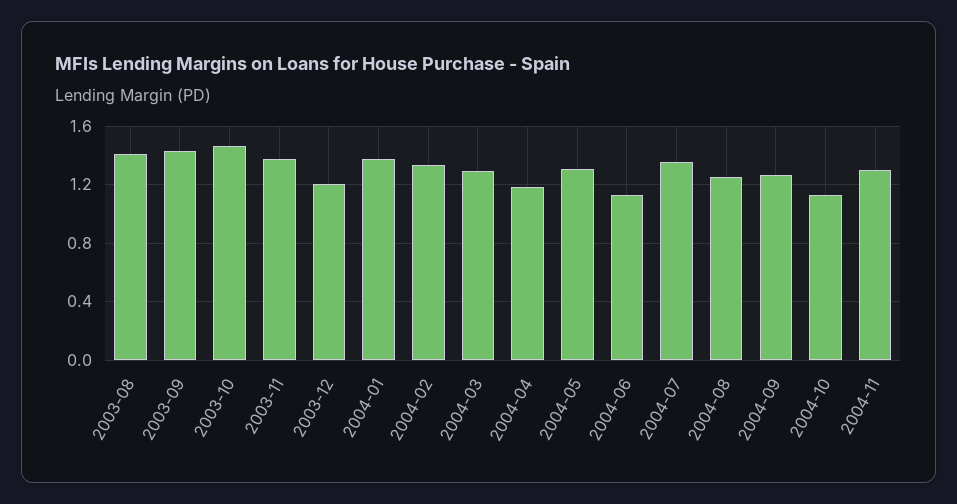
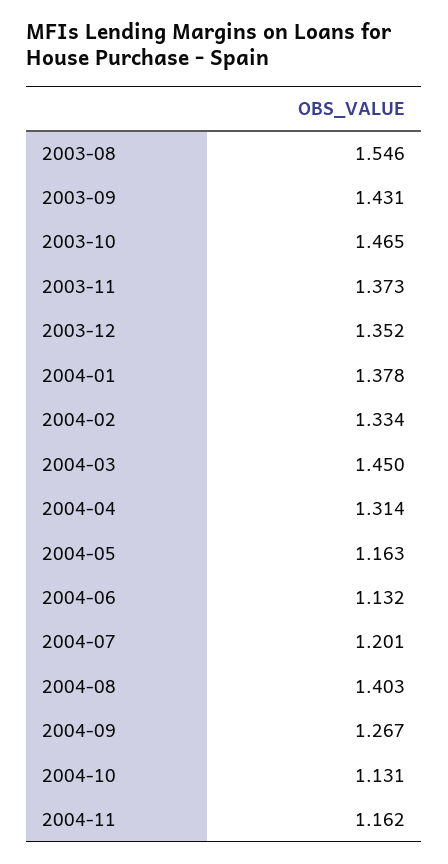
2003-08: 1.4 -> 1.546
2003-12: 1.2 -> 1.352
2004-03: 1.3 -> 1.45
2004-04: 1.2 -> 1.314
2004-05: 1.3 -> 1.163
2004-07: 1.35 -> 1.201
2004-08: 1.25 -> 1.403
2004-11: 1.3 -> 1.162

